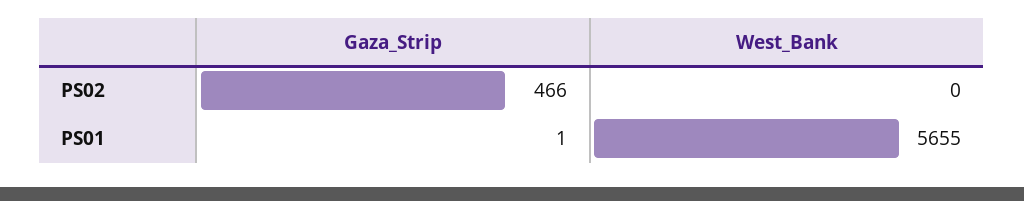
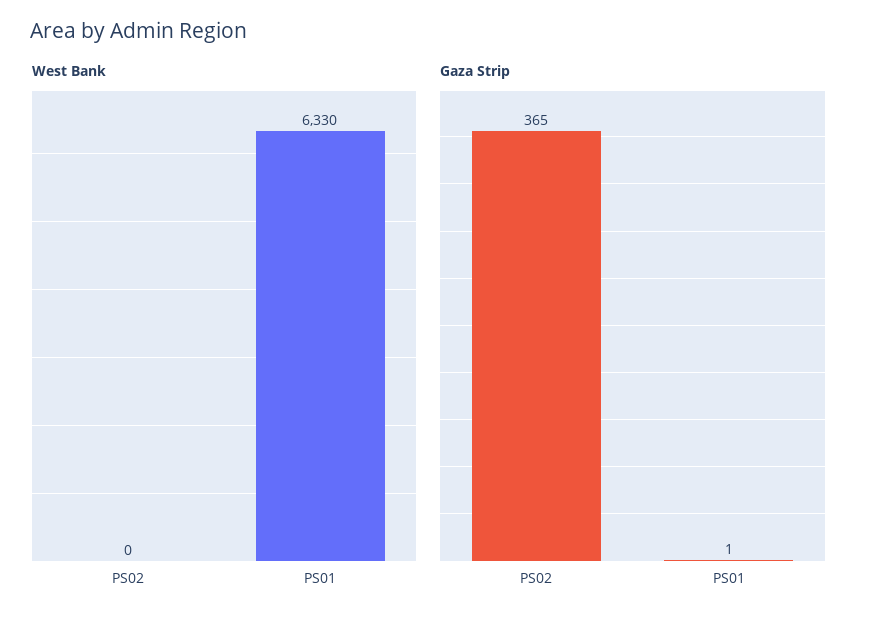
Gaza_Strip, PS02: 466 -> 365
West_Bank, PS01: 5655 -> 6330

